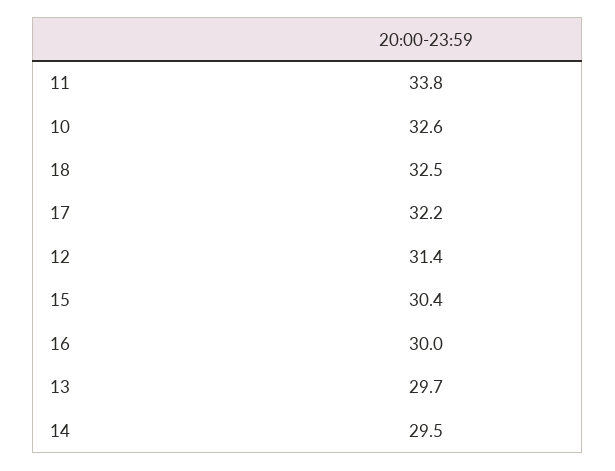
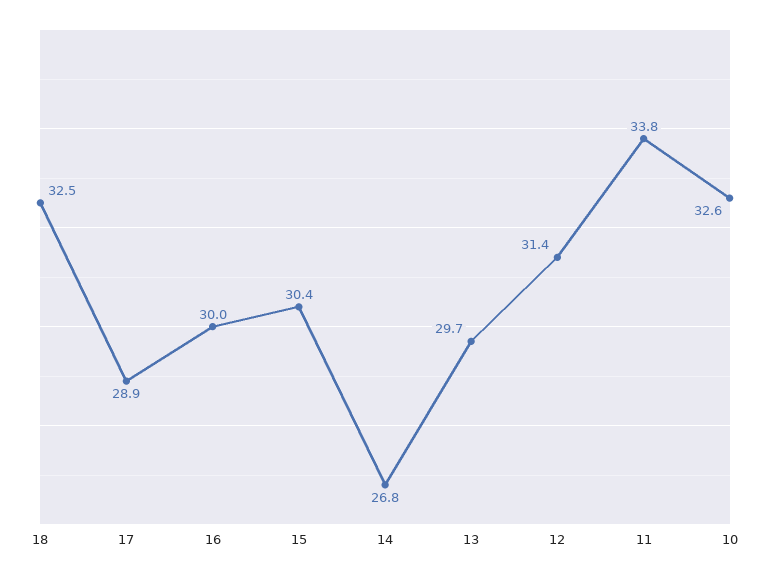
17: 32.2 -> 28.9
14: 29.5 -> 26.8

